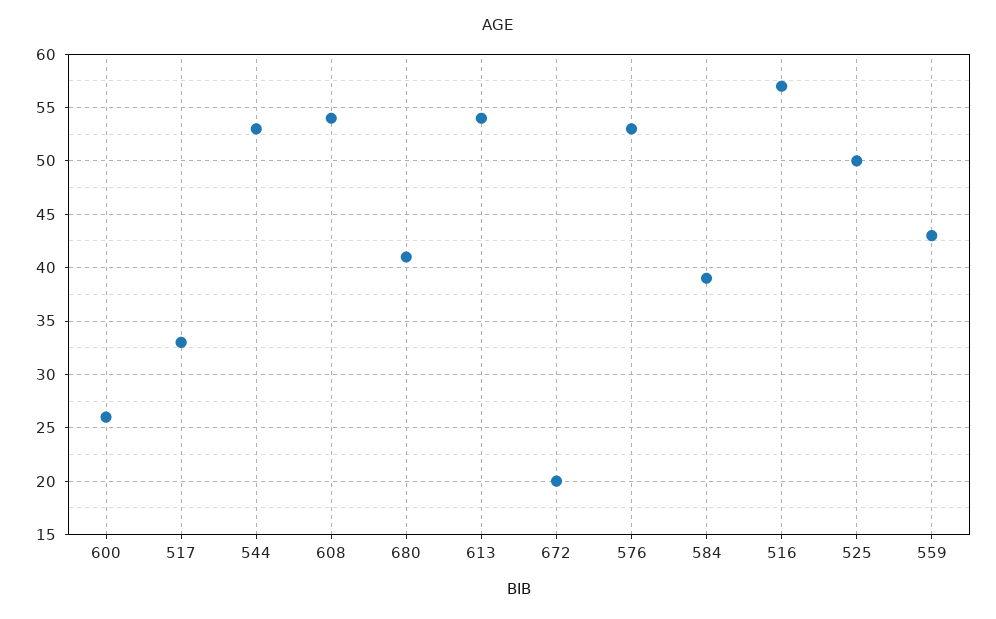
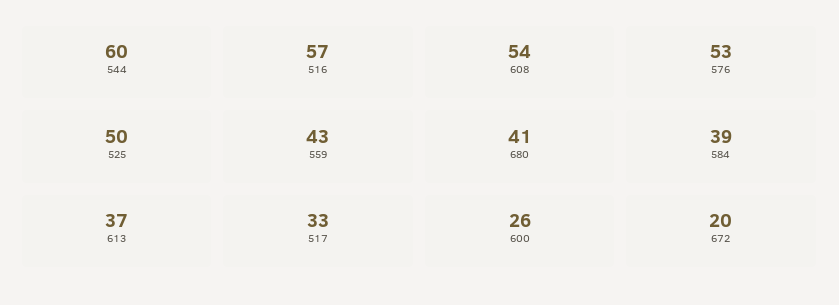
544: 53 -> 60
613: 54 -> 37

